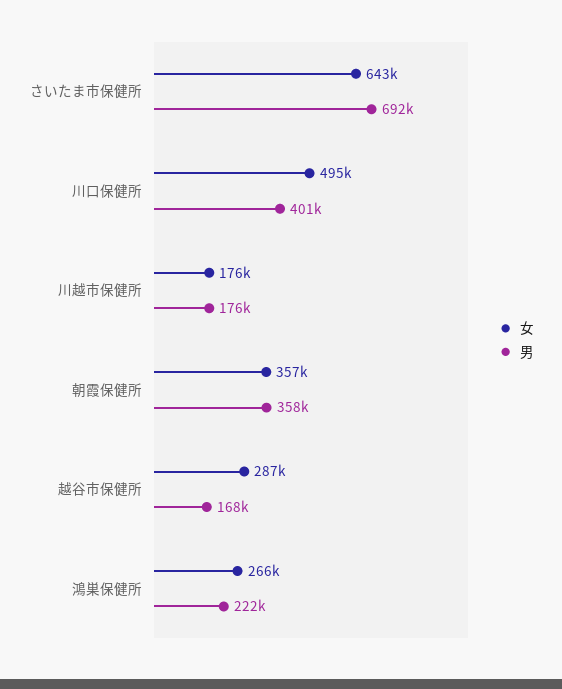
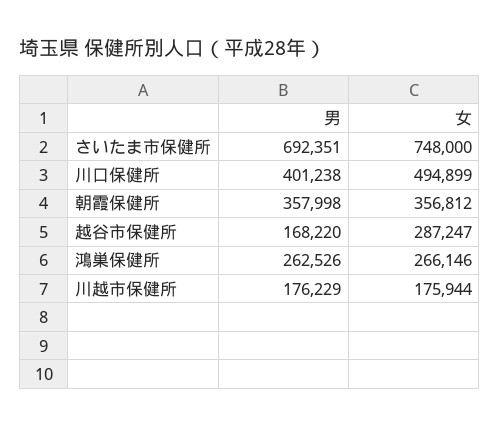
女, さいたま市保健所: 643000 -> 748000
男, 鴻巣保健所: 222000 -> 262526

